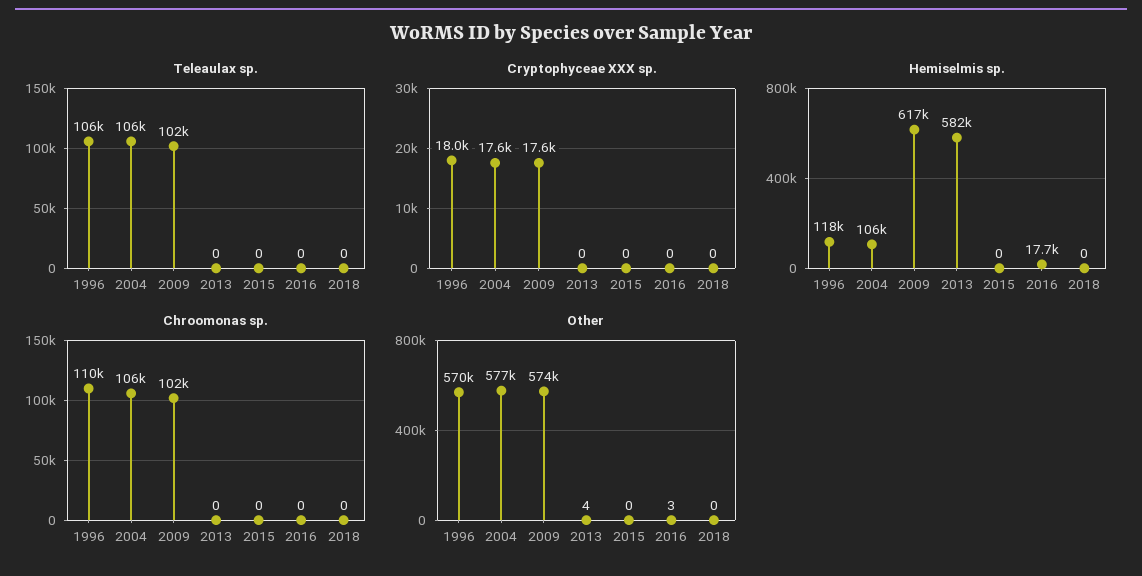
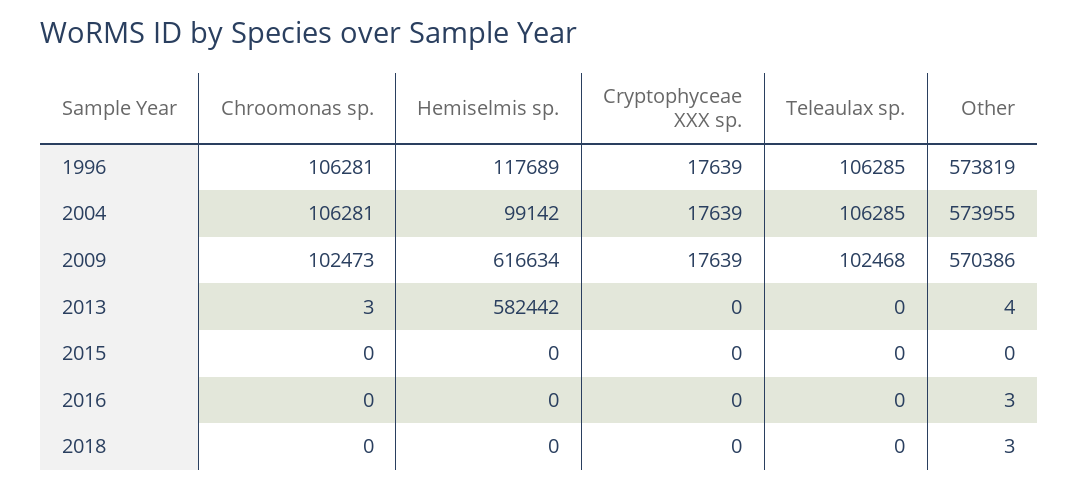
Cryptophyceae XXX sp., 1996: 18000 -> 17639
Hemiselmis sp., 2004: 106000 -> 99142
Hemiselmis sp., 2016: 17700 -> 0
Chroomonas sp., 1996: 110000 -> 106281
Chroomonas sp., 2013: 0 -> 3
Other, 1996: 570000 -> 573819
Other, 2004: 577000 -> 573955
Other, 2009: 574000 -> 570386
Other, 2018: 0 -> 3

